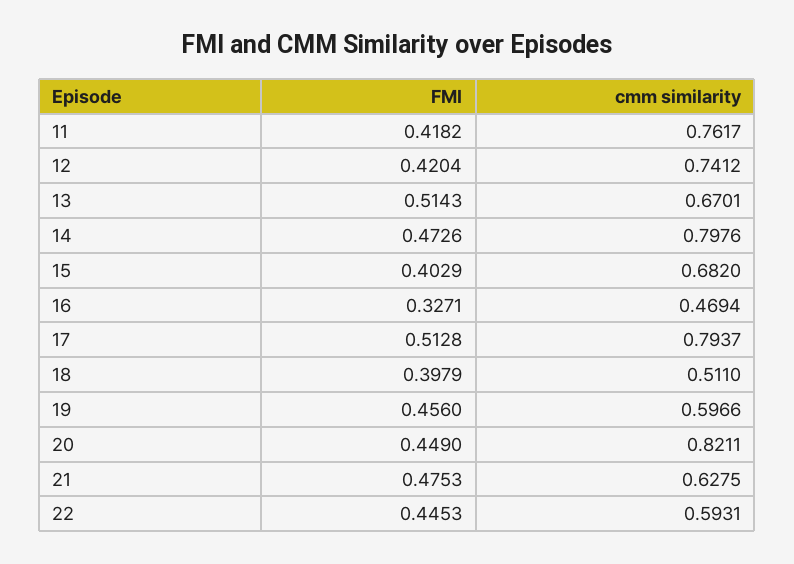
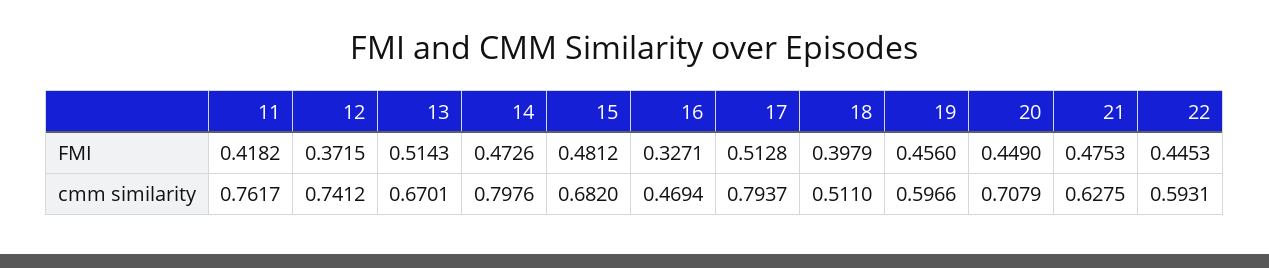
FMI, 12: 0.4204 -> 0.3715
FMI, 15: 0.4029 -> 0.4812
cmm similarity, 20: 0.8211 -> 0.7079

